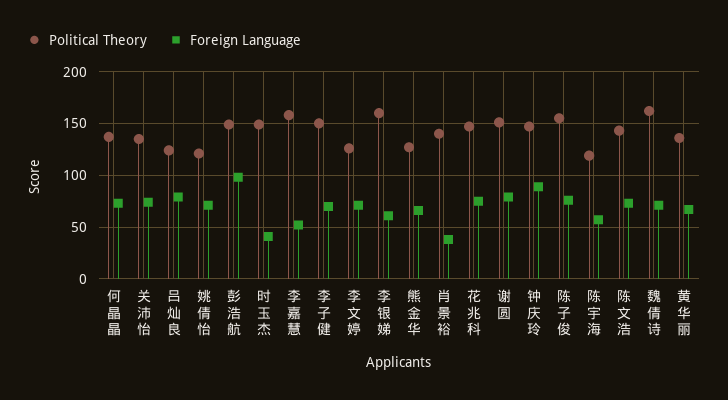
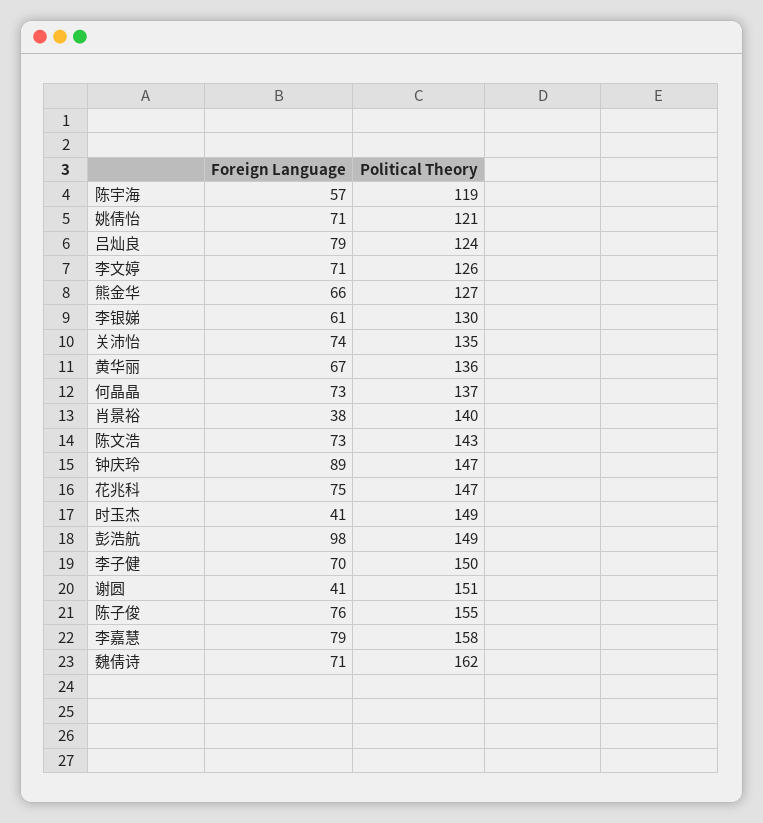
Foreign Language, 李嘉慧: 50 -> 79
Political Theory, 李银娣: 160 -> 130
Foreign Language, 谢圆: 80 -> 41

